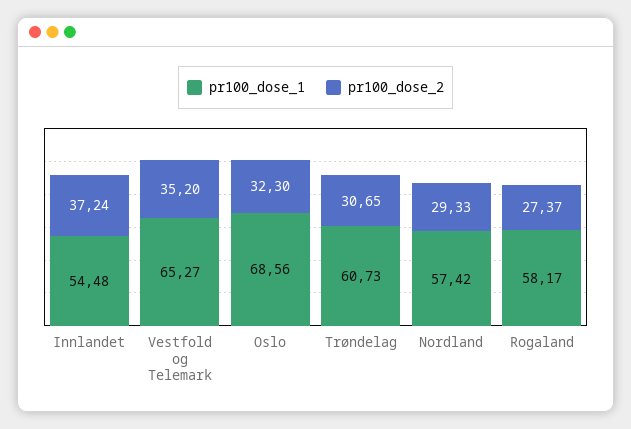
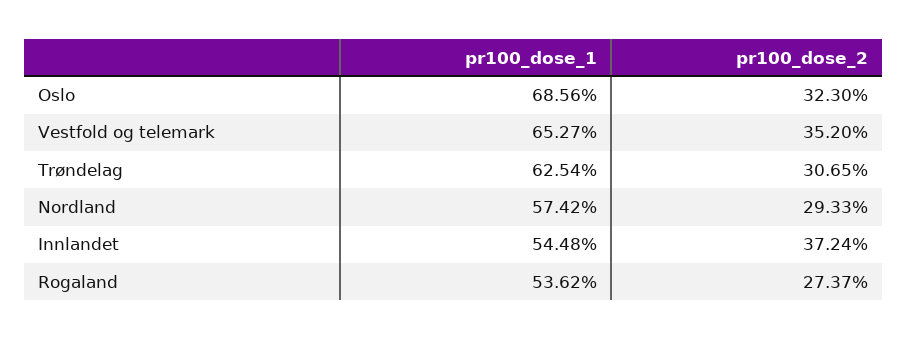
pr100_dose_1, Trøndelag: 60.73 -> 62.54
pr100_dose_1, Rogaland: 58.17 -> 53.62

